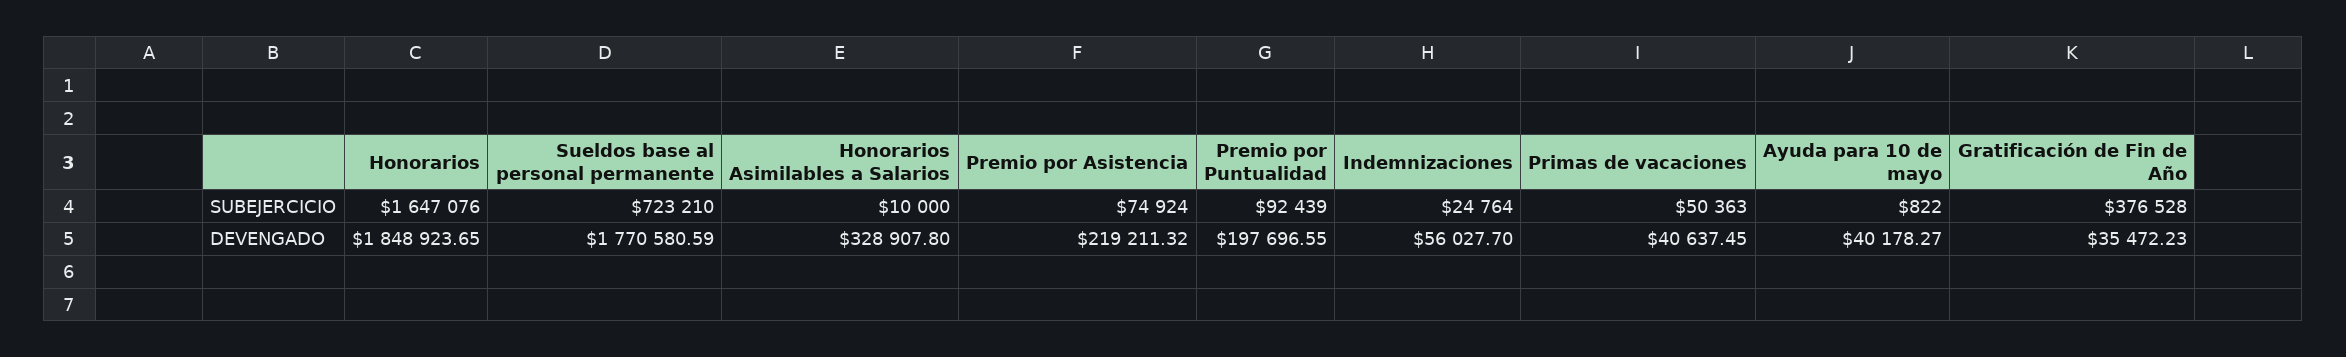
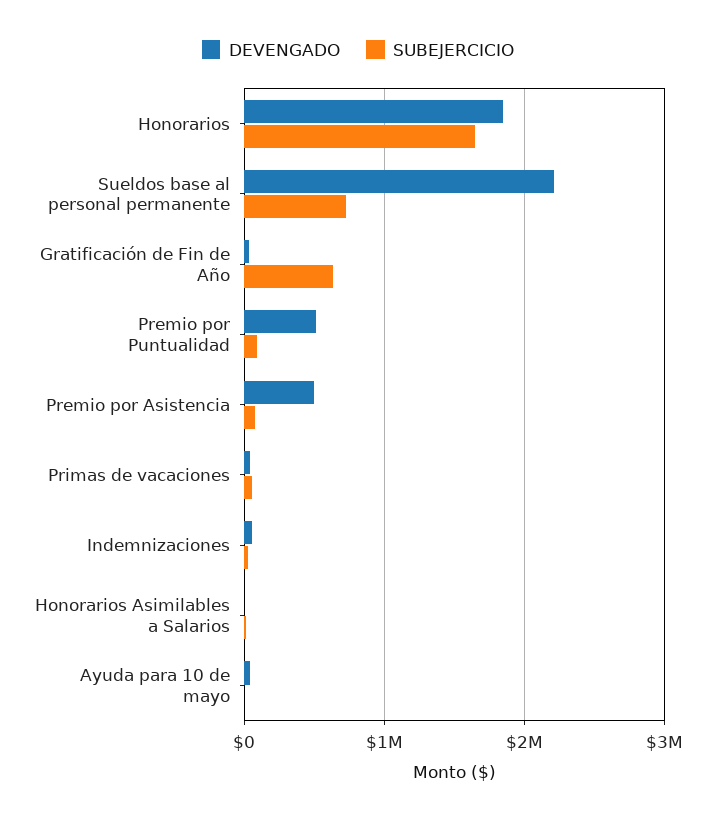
SUBEJERCICIO, Gratificación de Fin de Año: 376528 -> 600000
DEVENGADO, Sueldos base al personal permanente: 1770580.59 -> 2200000
DEVENGADO, Honorarios Asimilables a Salarios: 328907.8 -> 0
DEVENGADO, Premio por Asistencia: 219211.32 -> 500000
DEVENGADO, Premio por Puntualidad: 197696.55 -> 500000

